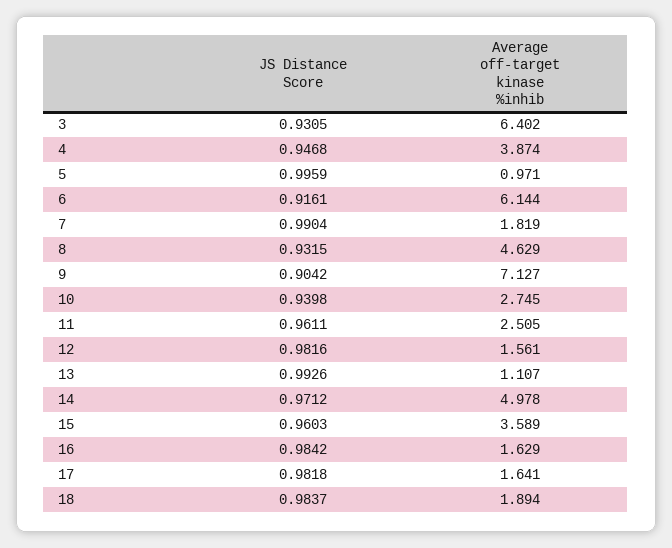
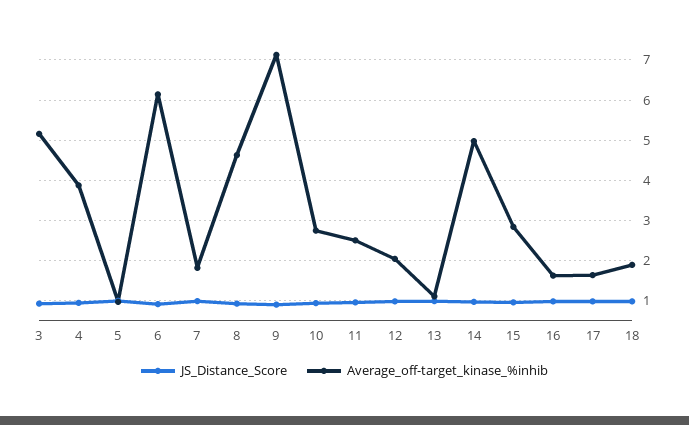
Average off-target kinase %inhib, 3: 6.402 -> 5.2
Average off-target kinase %inhib, 12: 1.561 -> 2
Average off-target kinase %inhib, 15: 3.589 -> 2.8

